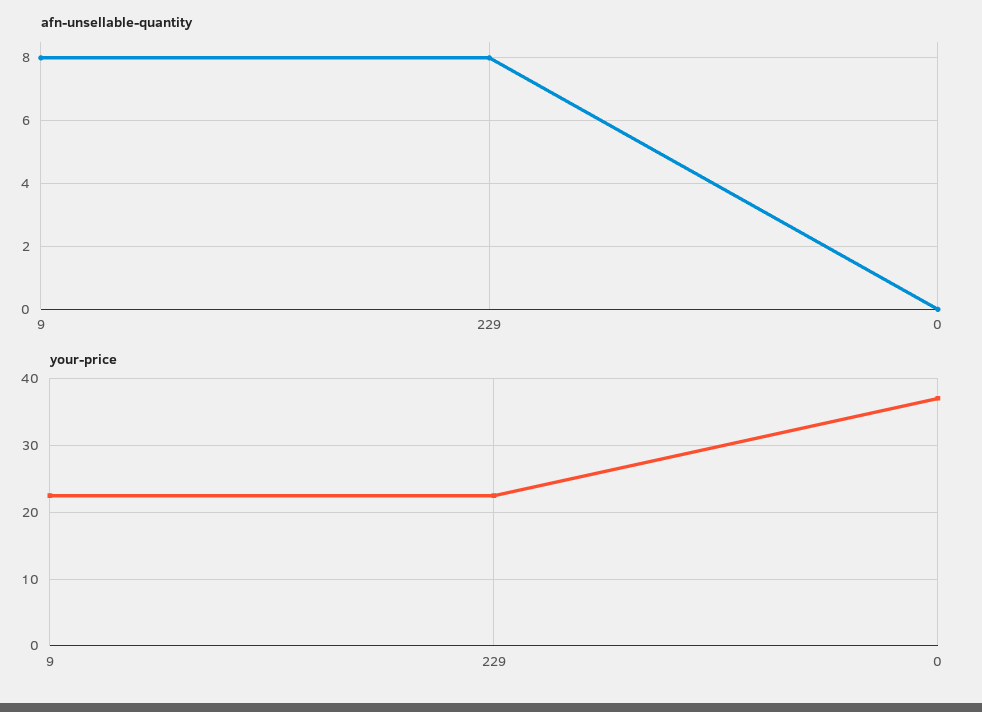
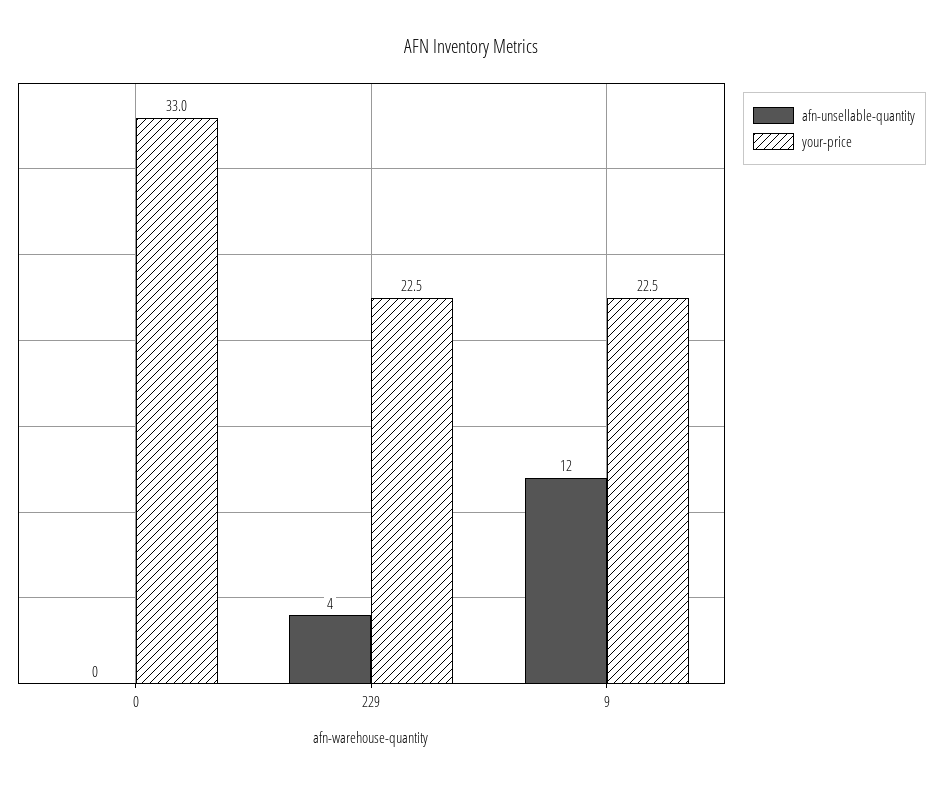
afn-unsellable-quantity, 9: 8 -> 12
afn-unsellable-quantity, 229: 8 -> 4
your-price, 0: 37 -> 33

